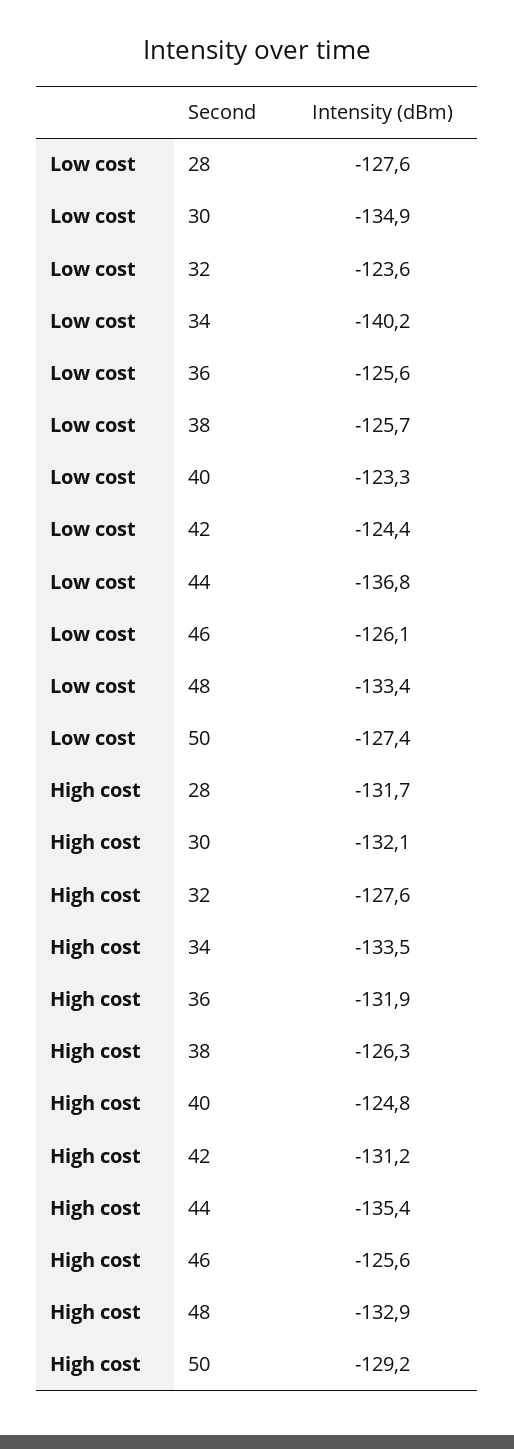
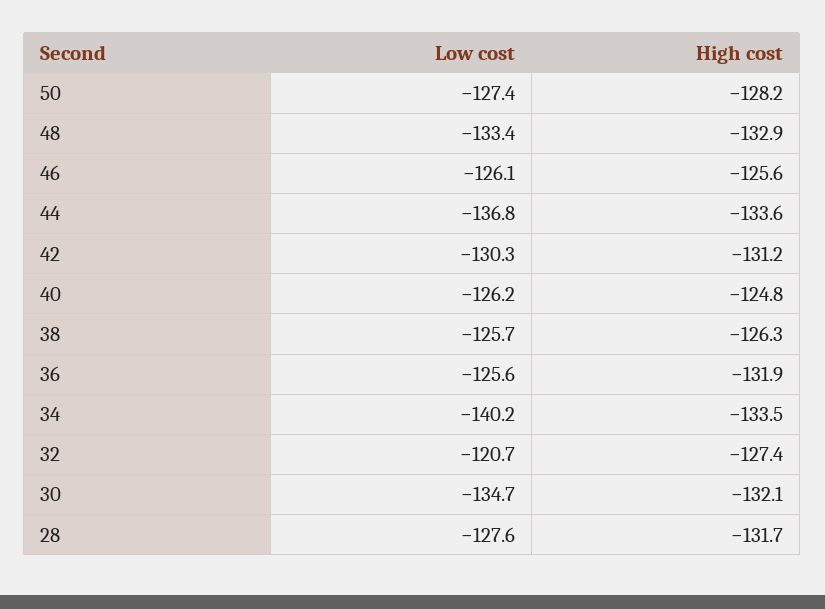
Low cost, 30: -134.9 -> -134.7
Low cost, 32: -123.6 -> -120.7
Low cost, 40: -123.3 -> -126.2
Low cost, 42: -124.4 -> -130.3
High cost, 32: -127.6 -> -127.4
High cost, 44: -135.4 -> -133.6
High cost, 50: -129.2 -> -128.2

